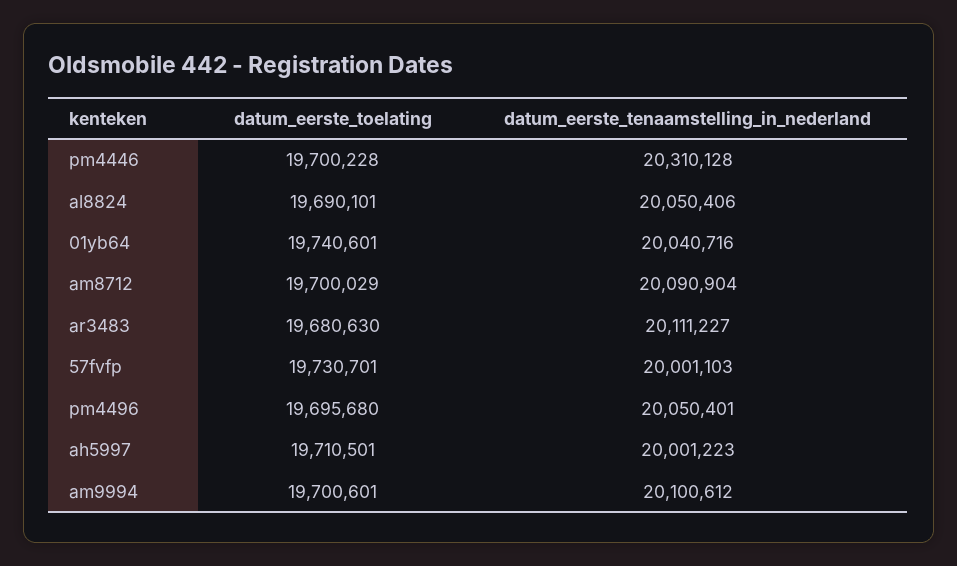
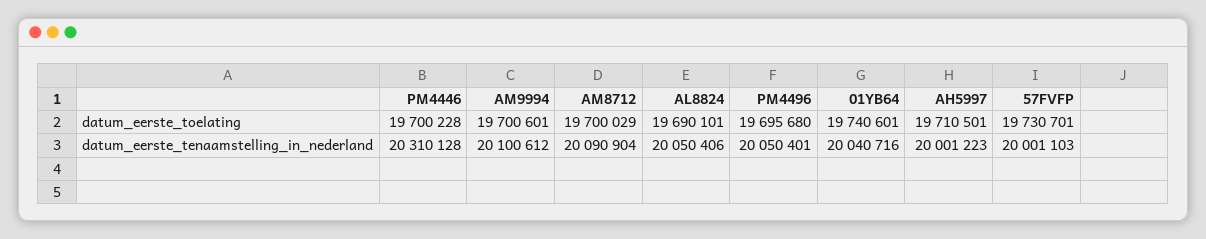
datum_eerste_toelating, ar3483: 19680630 -> none
datum_eerste_tenaamstelling_in_nederland, ar3483: 20111227 -> none

